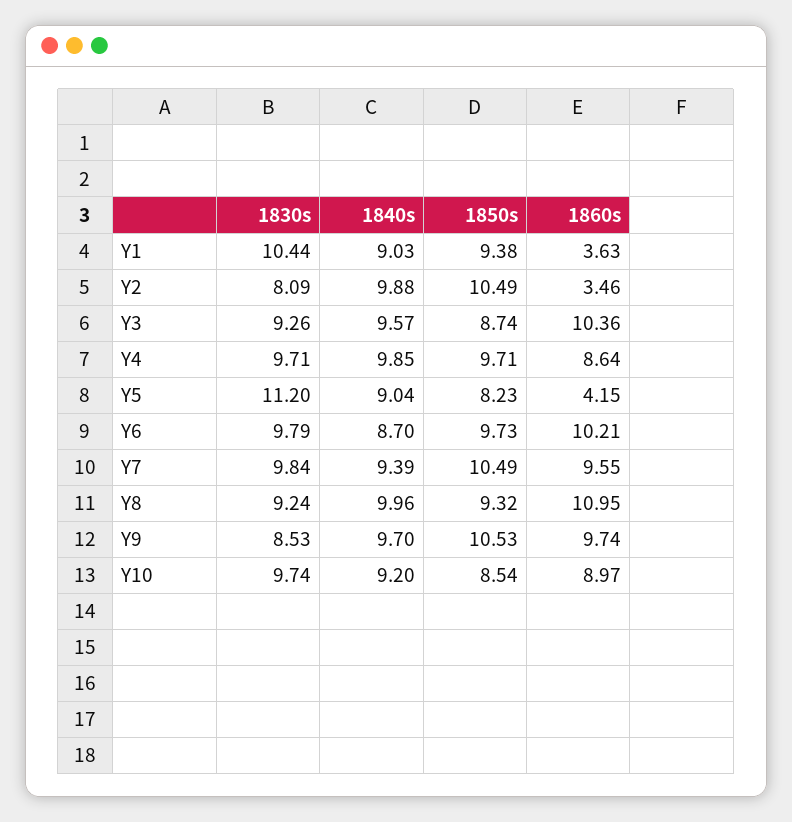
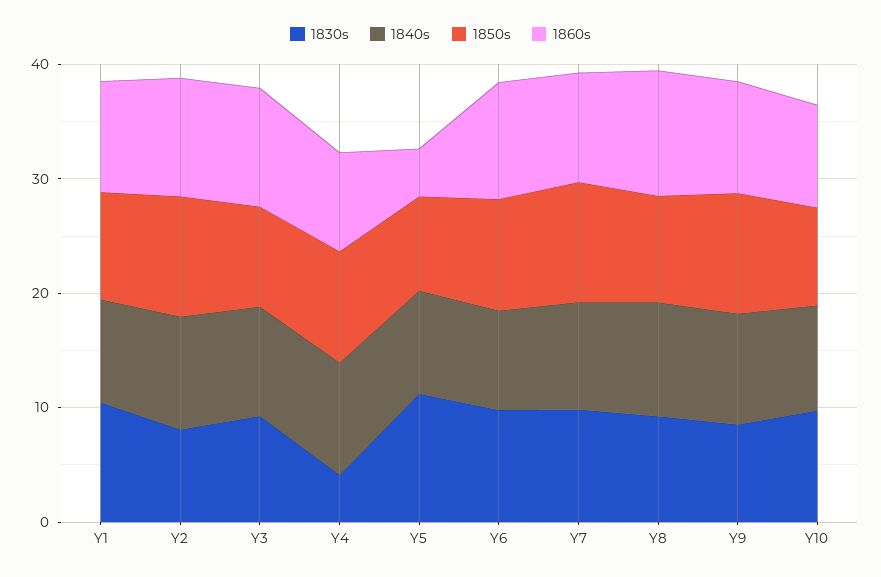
1860s, Y1: 3.63 -> 10
1860s, Y2: 3.46 -> 10
1830s, Y4: 9.71 -> 4

